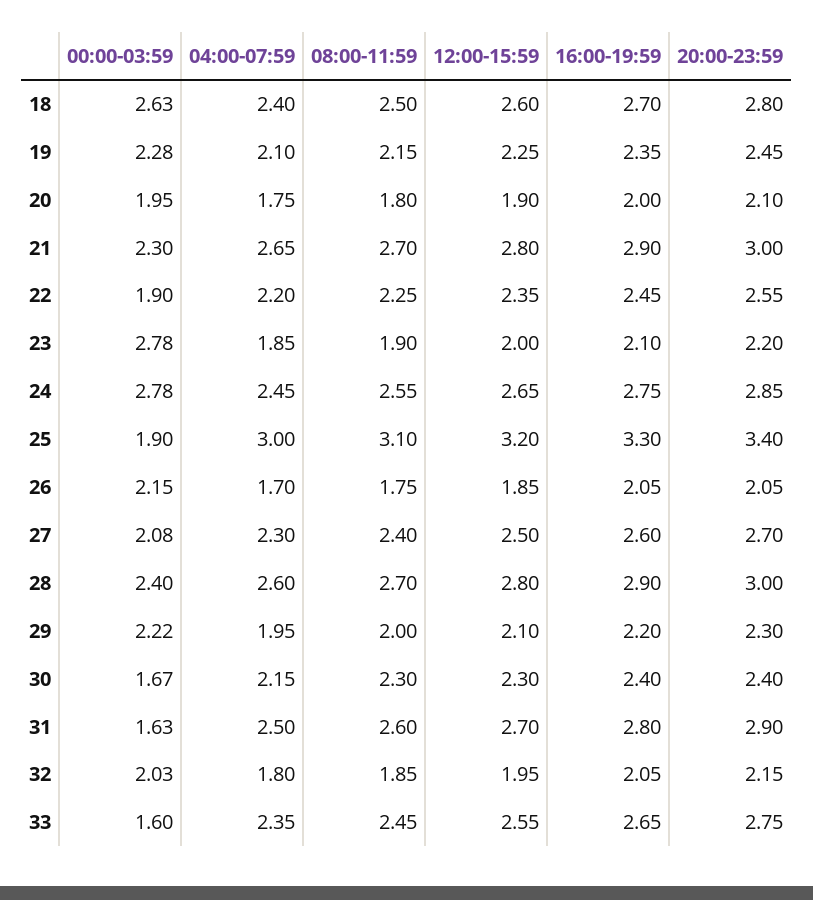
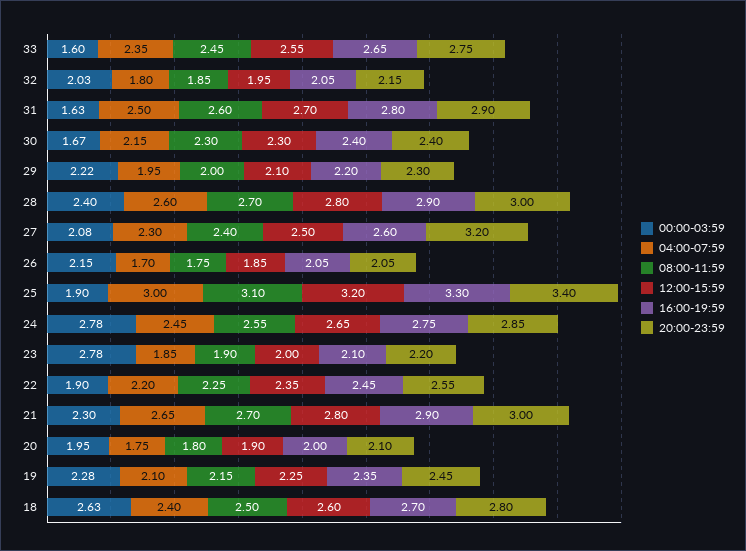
20:00-23:59, 27: 2.7 -> 3.2

